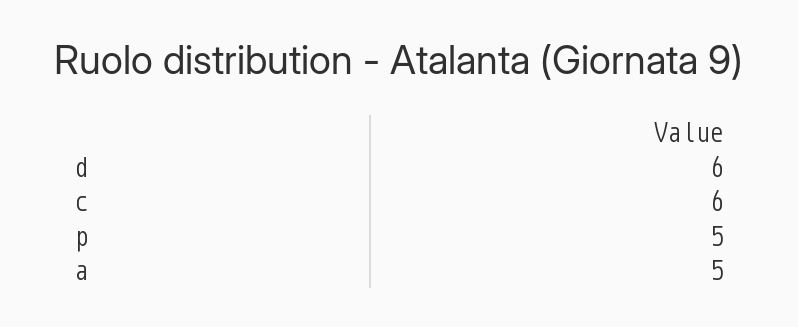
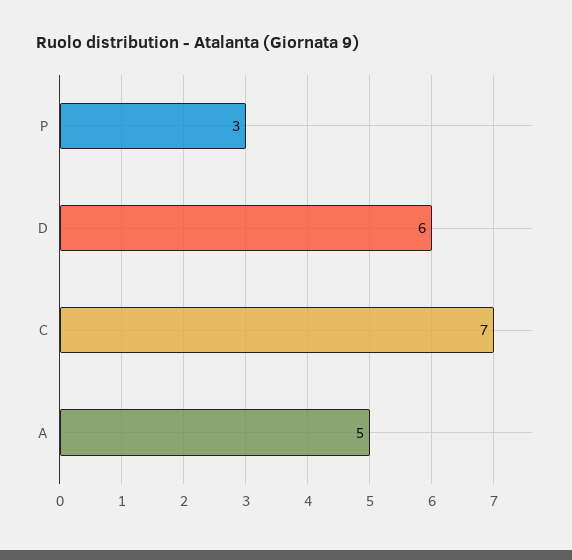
c: 6 -> 7
p: 5 -> 3

